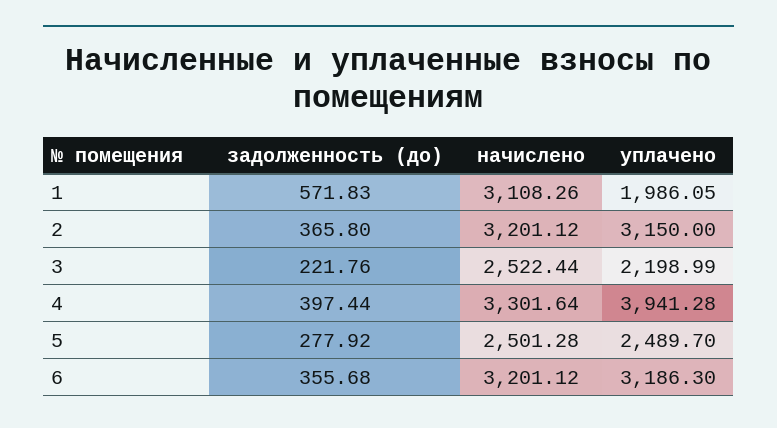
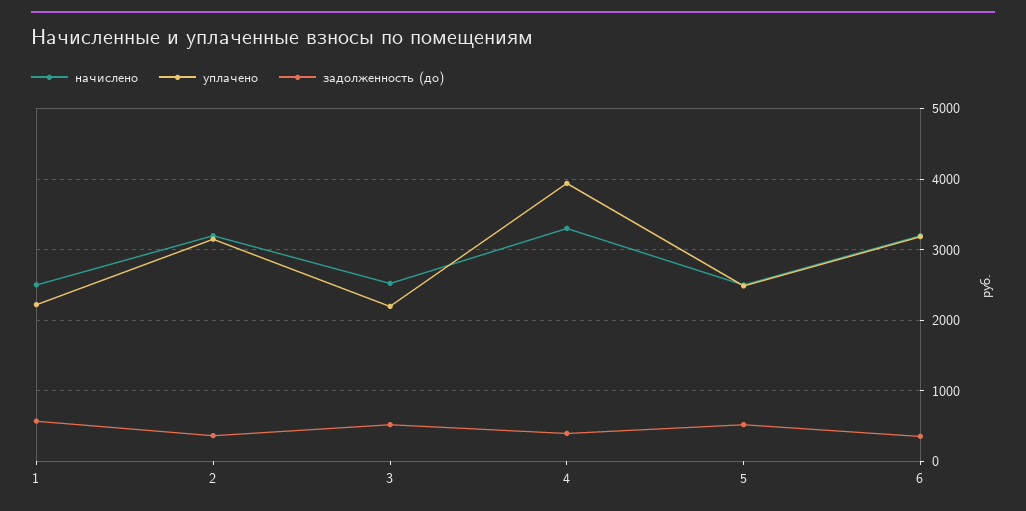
начислено, 1: 3108.26 -> 2500
уплачено, 1: 1986.05 -> 2200
задолженность (до), 3: 221.76 -> 500
задолженность (до), 5: 277.92 -> 500

